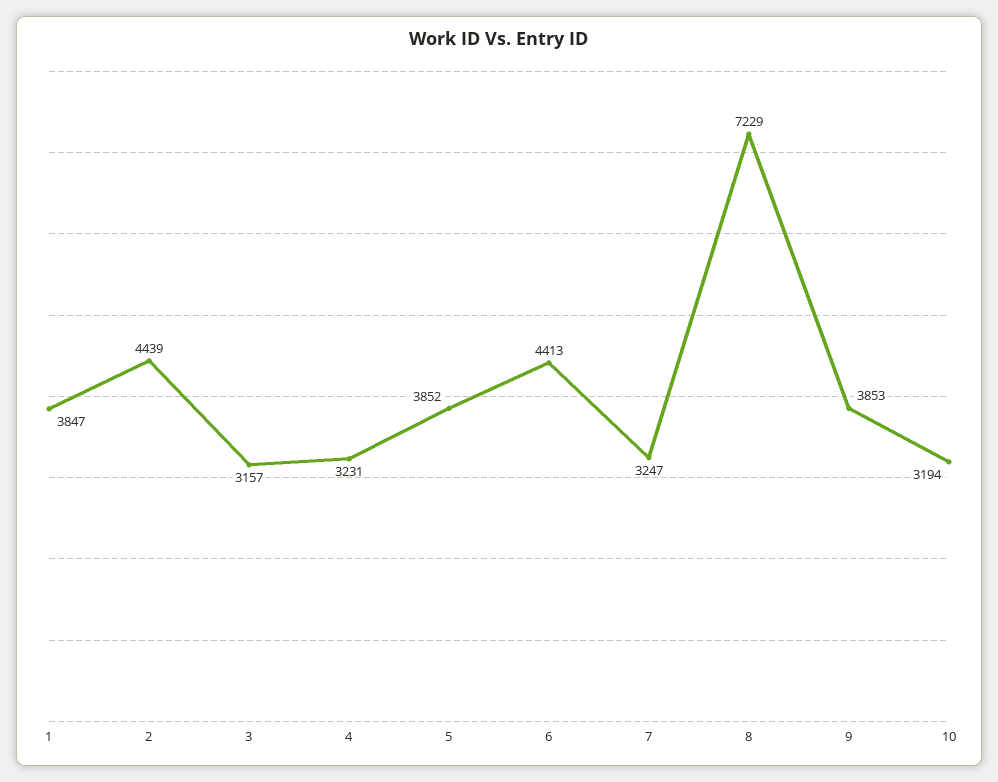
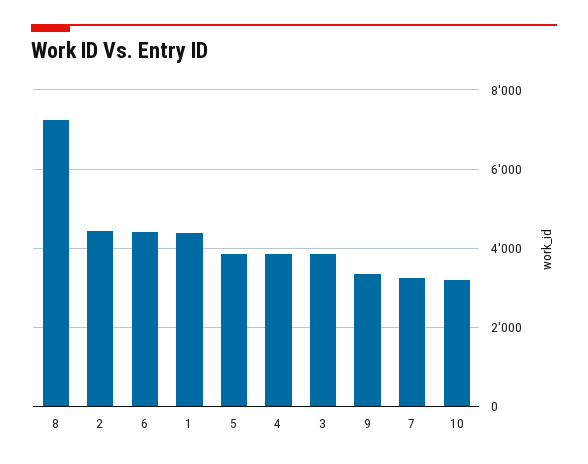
1: 3847 -> 4400
3: 3157 -> 3800
4: 3231 -> 3800
9: 3853 -> 3400

